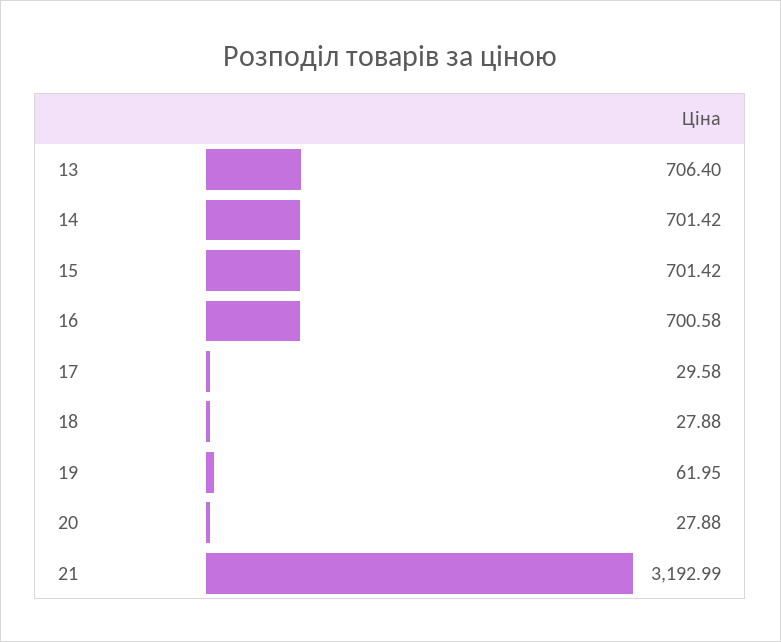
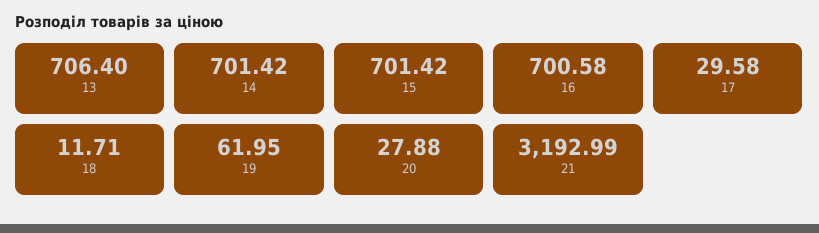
18: 27.88 -> 11.71

